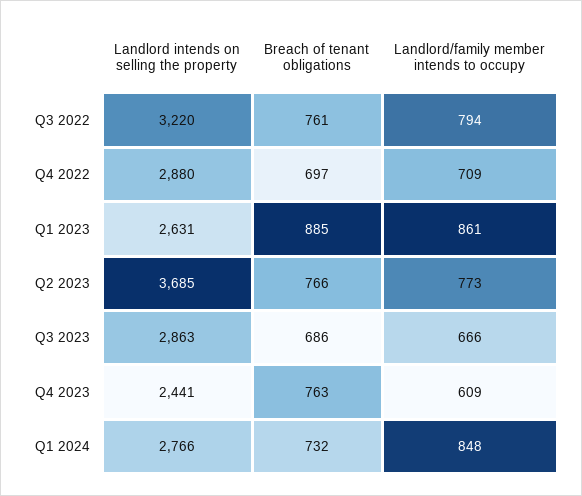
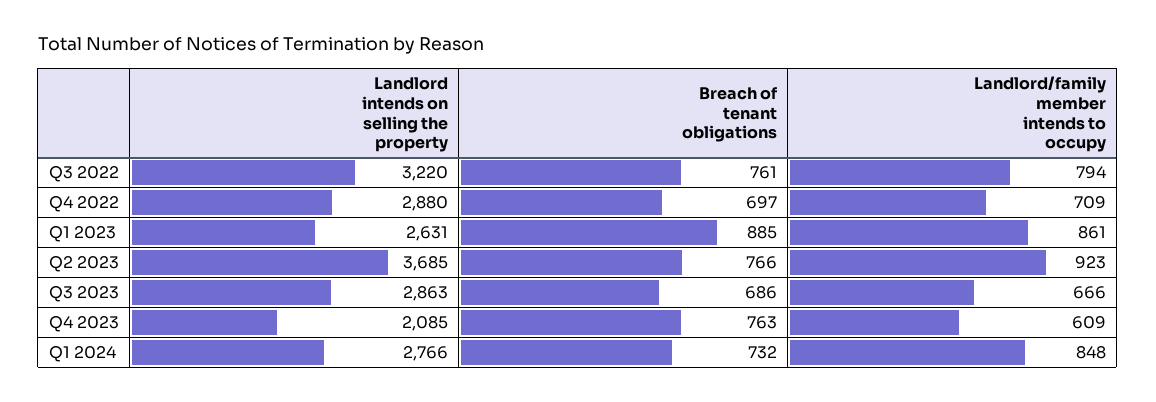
Landlord/family member intends to occupy, Q2 2023: 773 -> 923
Landlord intends on selling the property, Q4 2023: 2441 -> 2085

